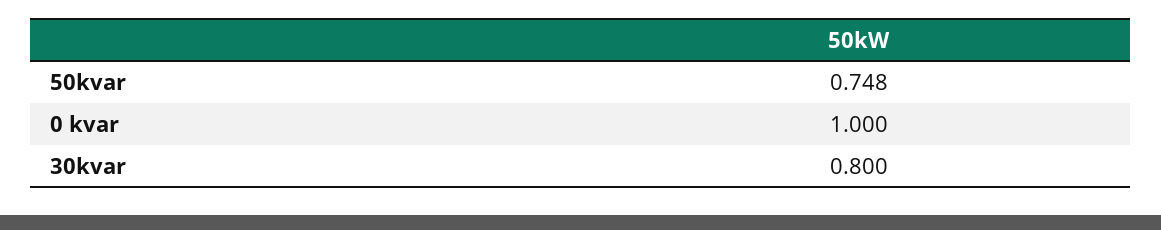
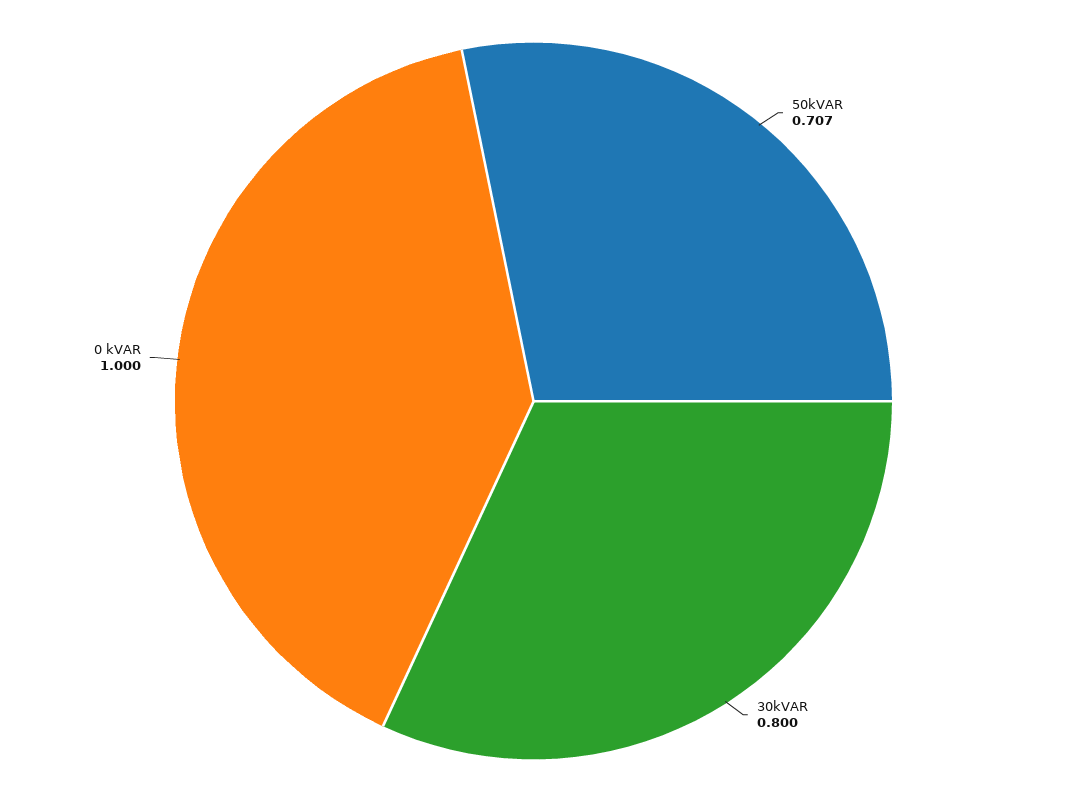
50kvar: 0.748 -> 0.707

